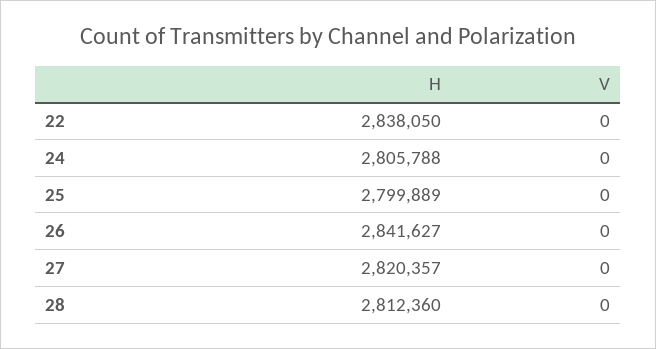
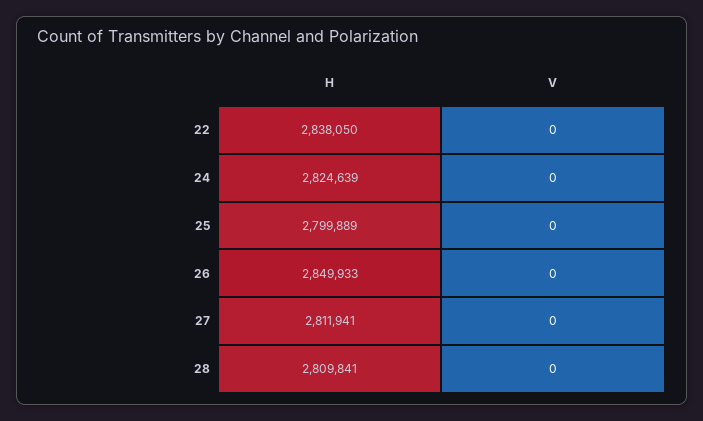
H, 24: 2805788 -> 2824639
H, 26: 2841627 -> 2849933
H, 27: 2820357 -> 2811941
H, 28: 2812360 -> 2809841

